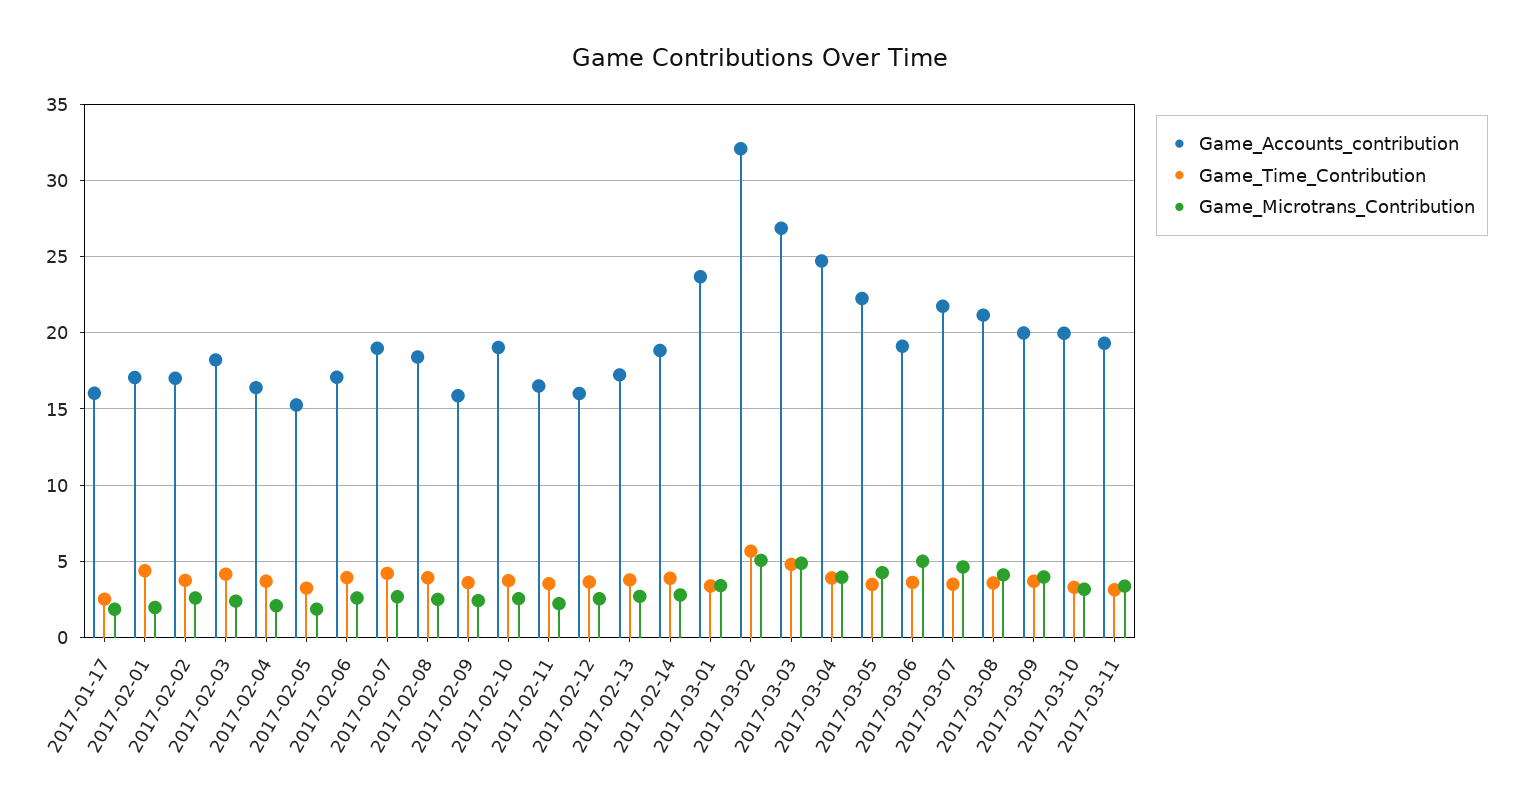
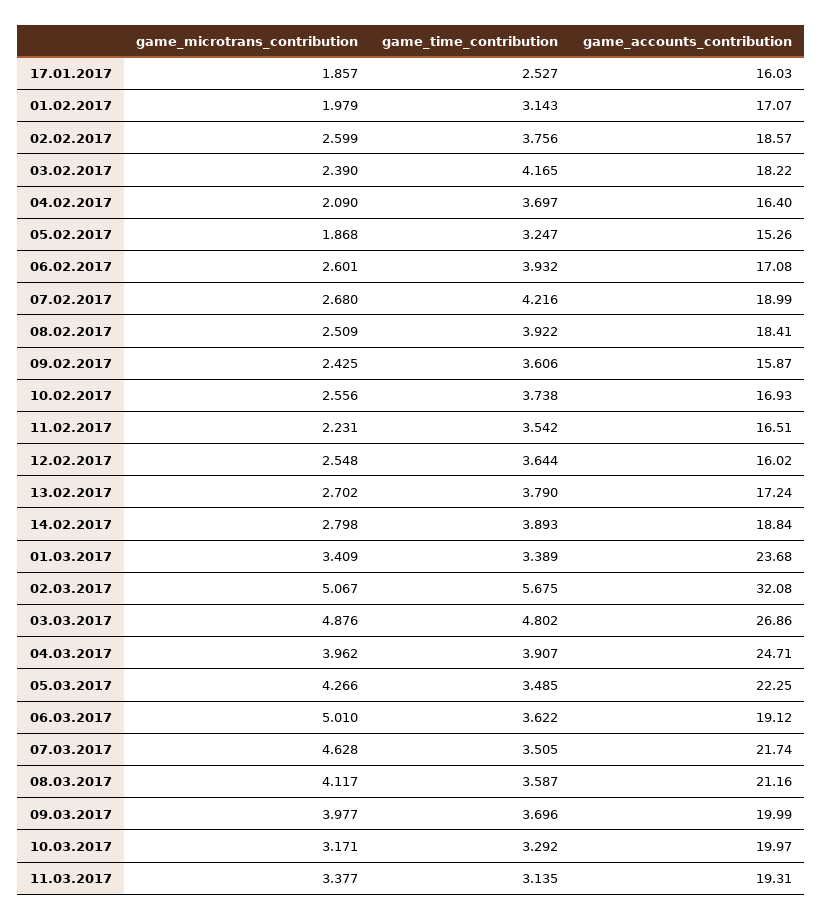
Game_Time_Contribution, 2017-02-01: 4.5 -> 3.143
Game_Accounts_contribution, 2017-02-02: 17 -> 18.57
Game_Accounts_contribution, 2017-02-10: 19 -> 16.93

